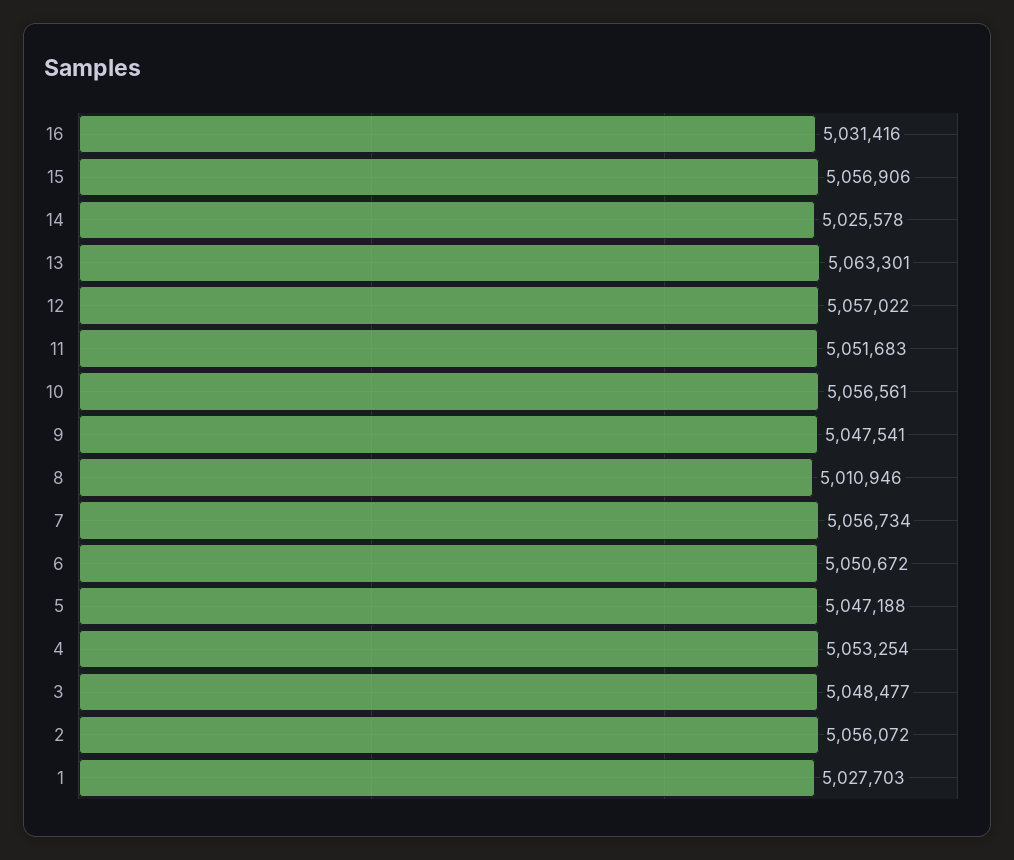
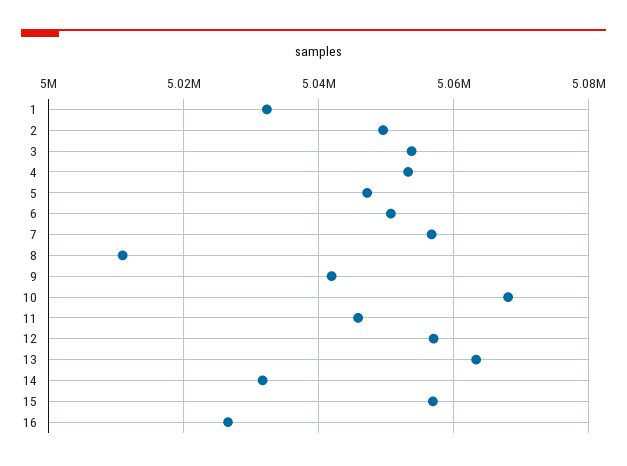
16: 5031416 -> 5026000
14: 5025578 -> 5032000
11: 5051683 -> 5046000
10: 5056561 -> 5068000
9: 5047541 -> 5042000
3: 5048477 -> 5054000
2: 5056072 -> 5050000
1: 5027703 -> 5032000

